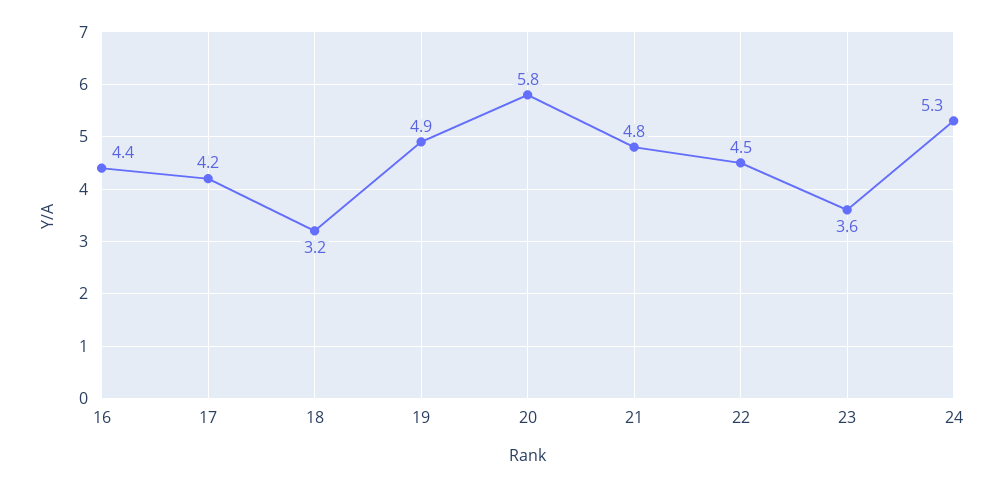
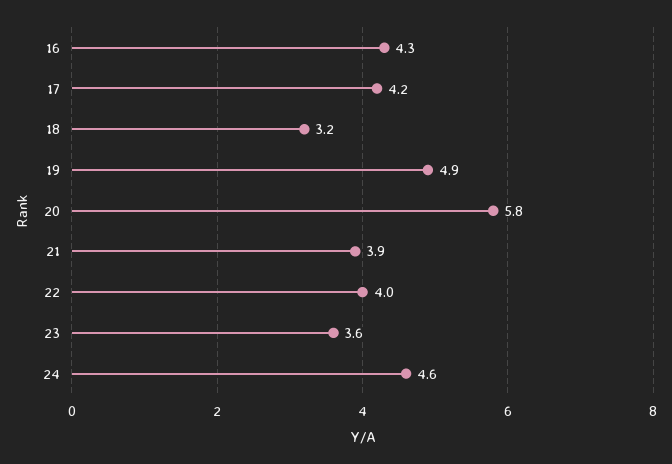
16: 4.4 -> 4.3
21: 4.8 -> 3.9
22: 4.5 -> 4
24: 5.3 -> 4.6

